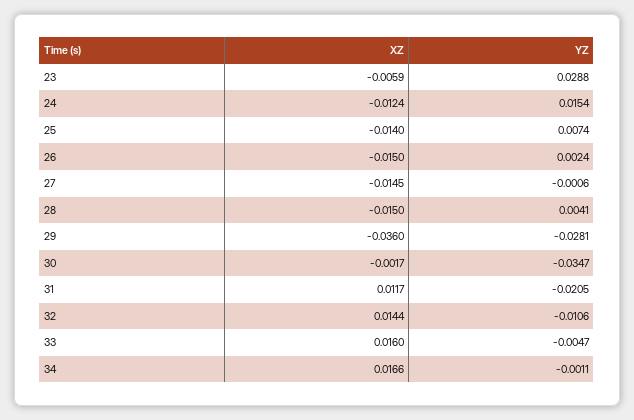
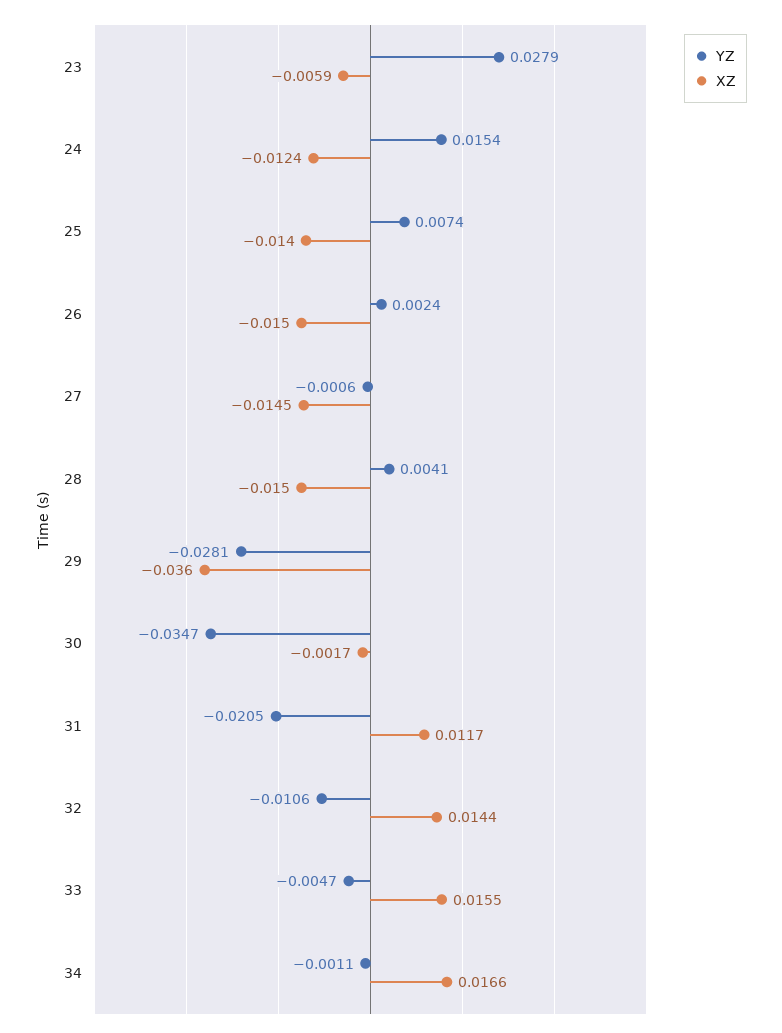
YZ, 23: 0.0288 -> 0.0279
XZ, 33: 0.016 -> 0.0155

